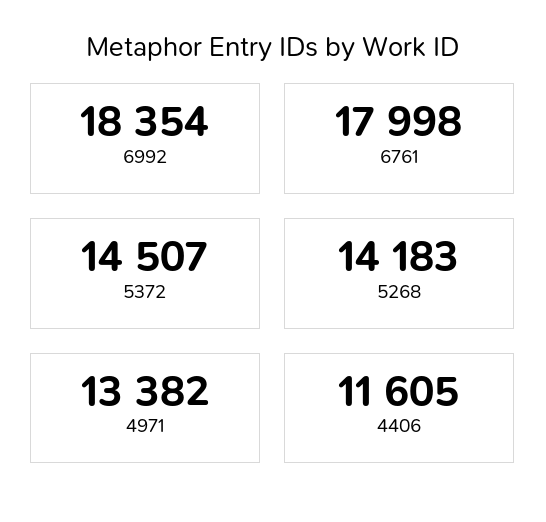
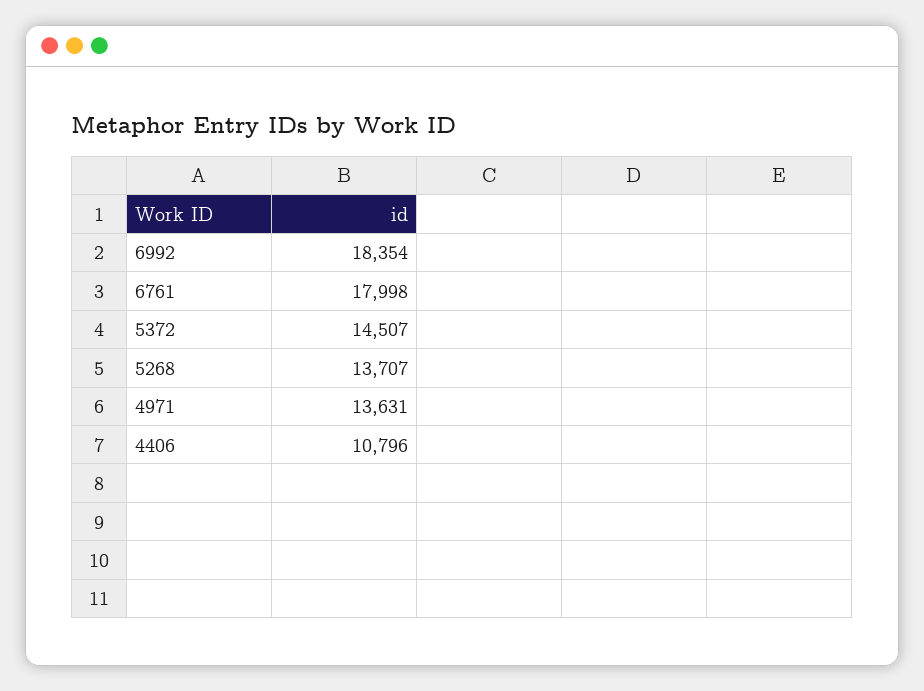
5268: 14183 -> 13707
4971: 13382 -> 13631
4406: 11605 -> 10796

